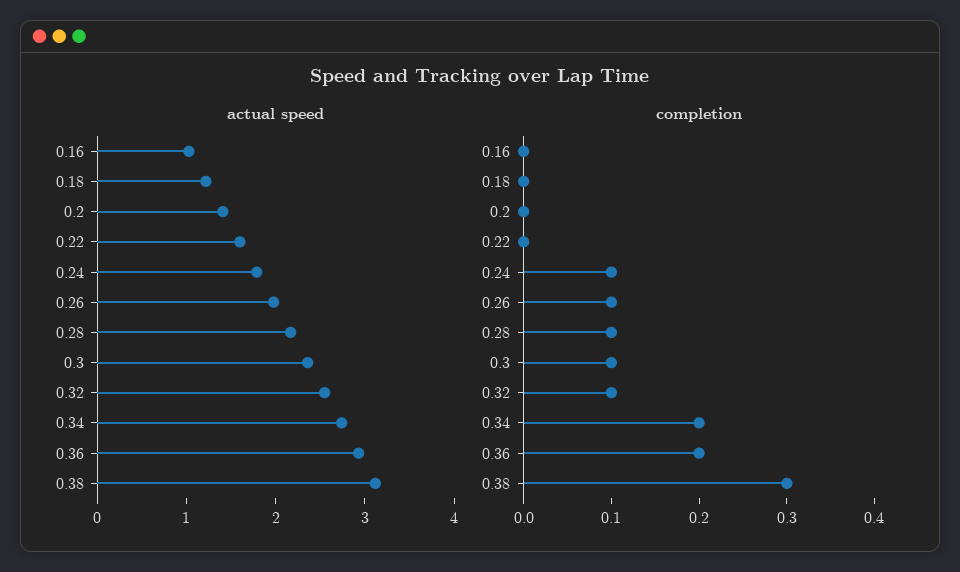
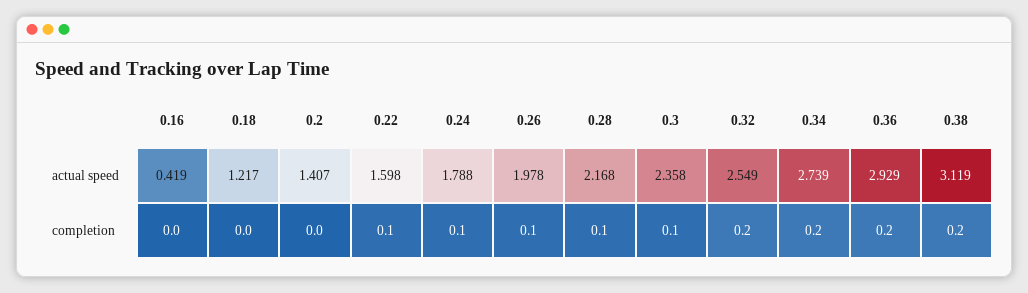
actual speed, 0.16: 1 -> 0.419
completion, 0.22: 0 -> 0.1
completion, 0.32: 0.1 -> 0.2
completion, 0.38: 0.3 -> 0.2

